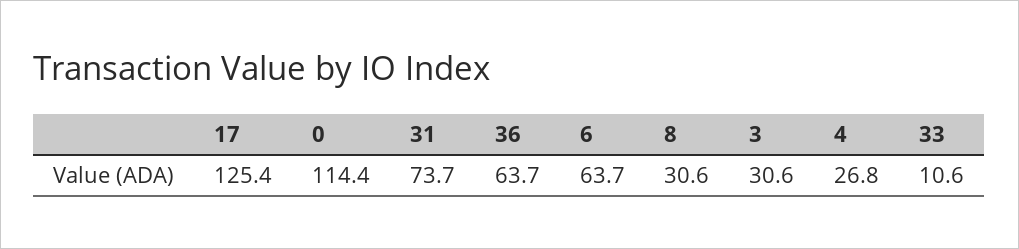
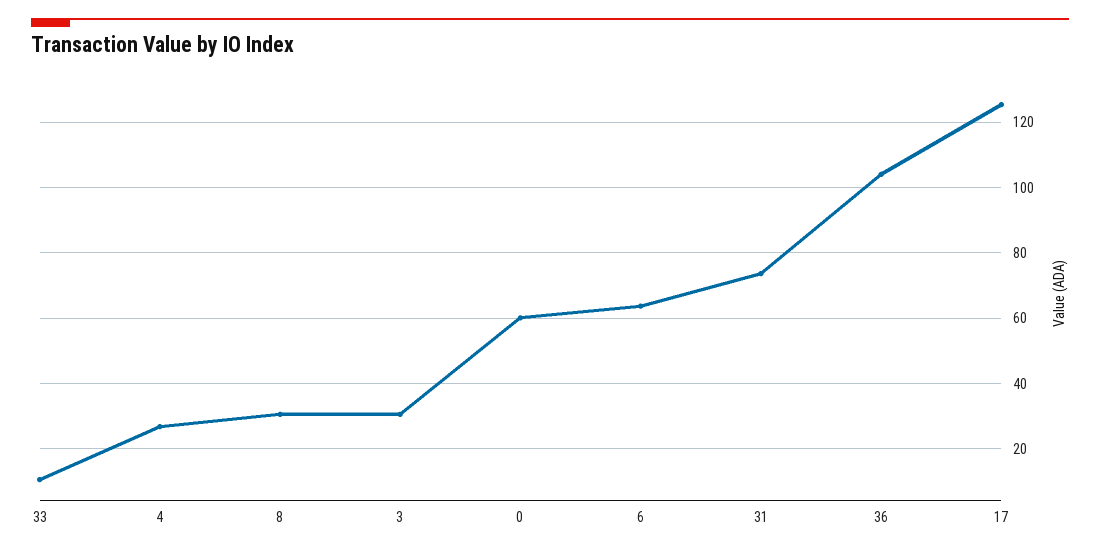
0: 114.4 -> 60
36: 63.7 -> 104

